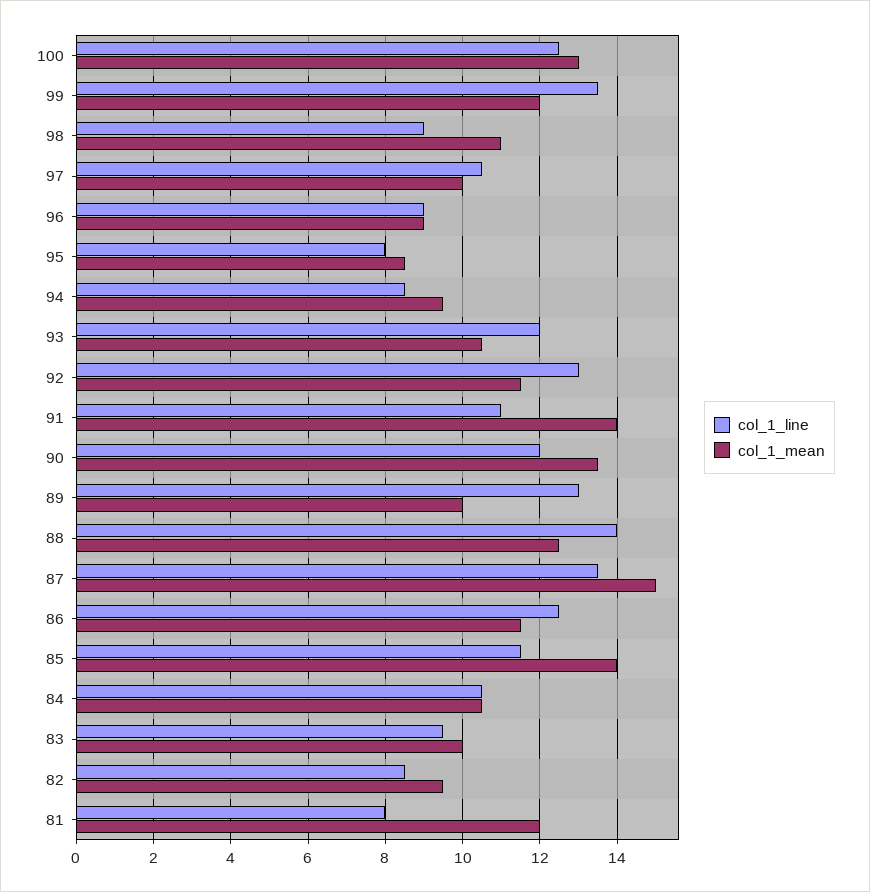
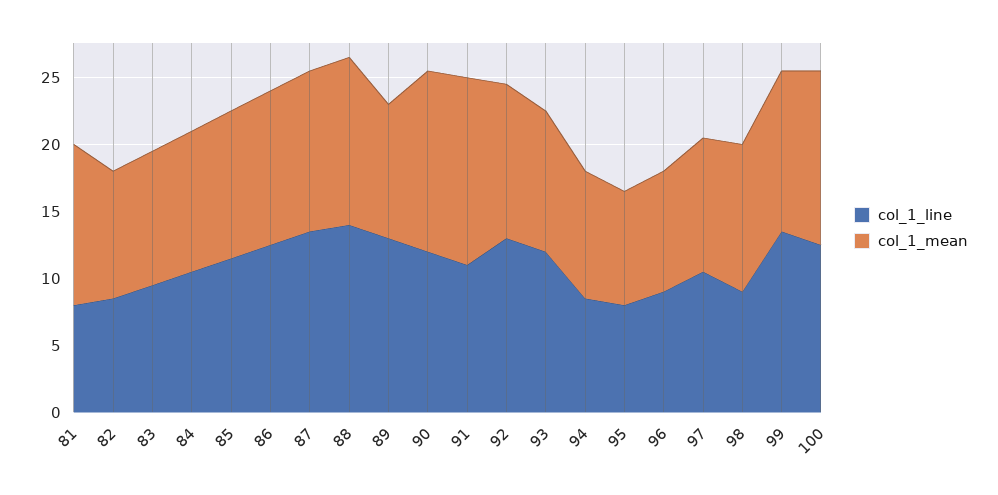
col_1_mean, 87: 15 -> 12
col_1_mean, 85: 14 -> 11

